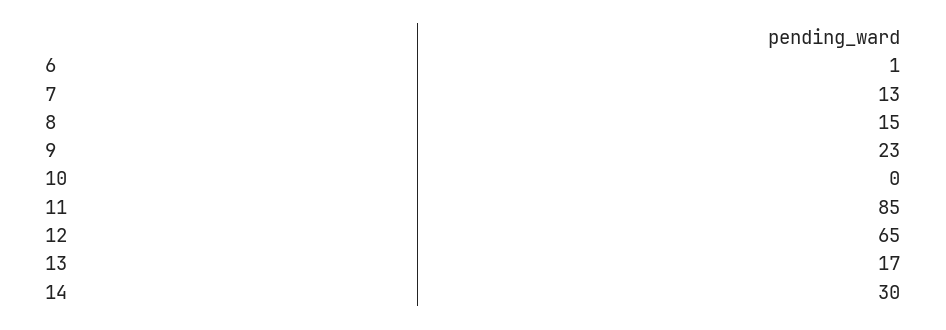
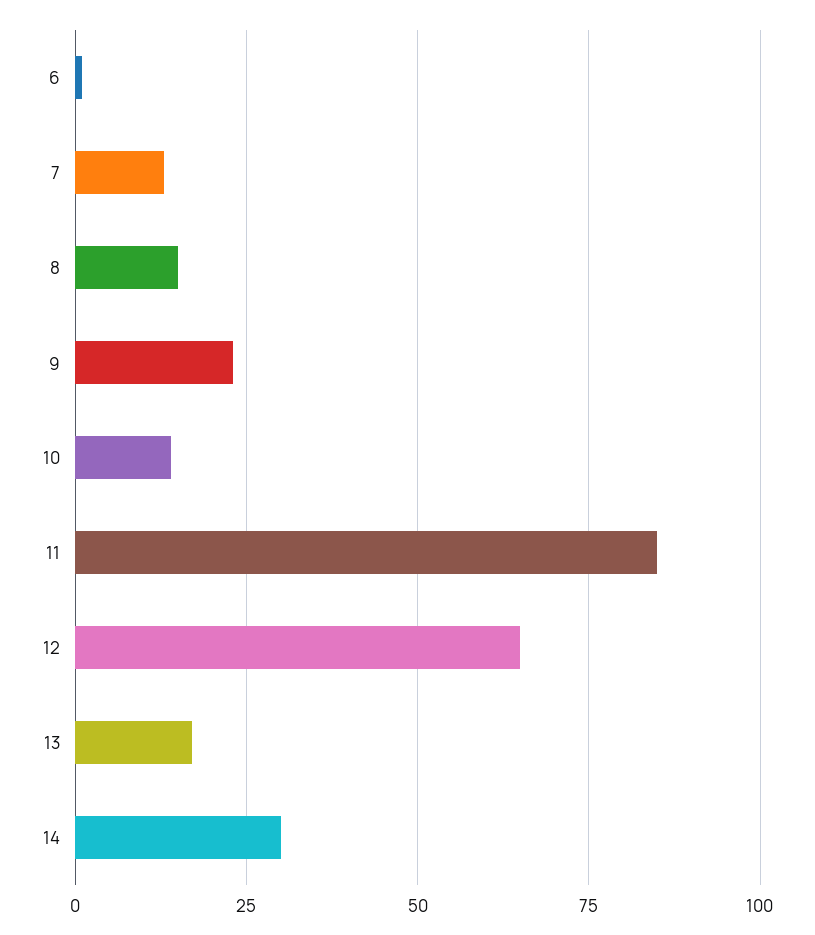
10: 0 -> 15

